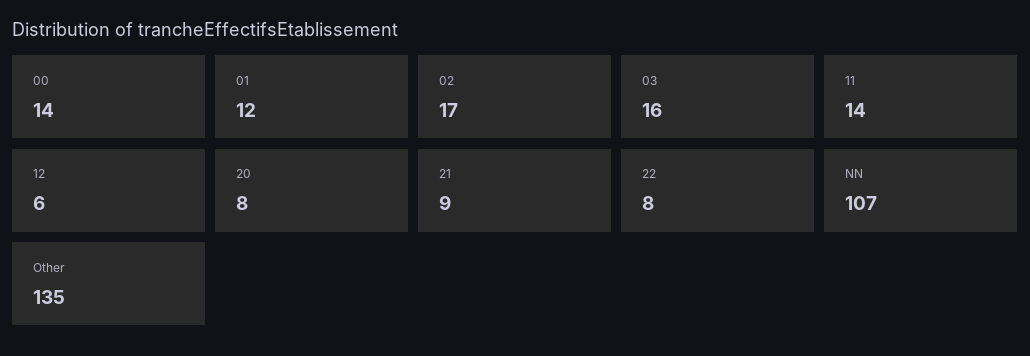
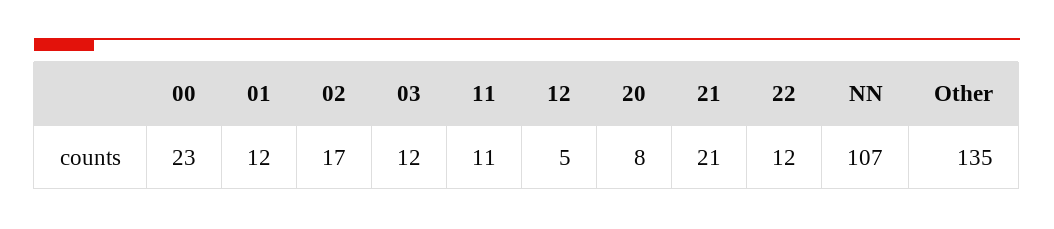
00: 14 -> 23
03: 16 -> 12
11: 14 -> 11
12: 6 -> 5
21: 9 -> 21
22: 8 -> 12

